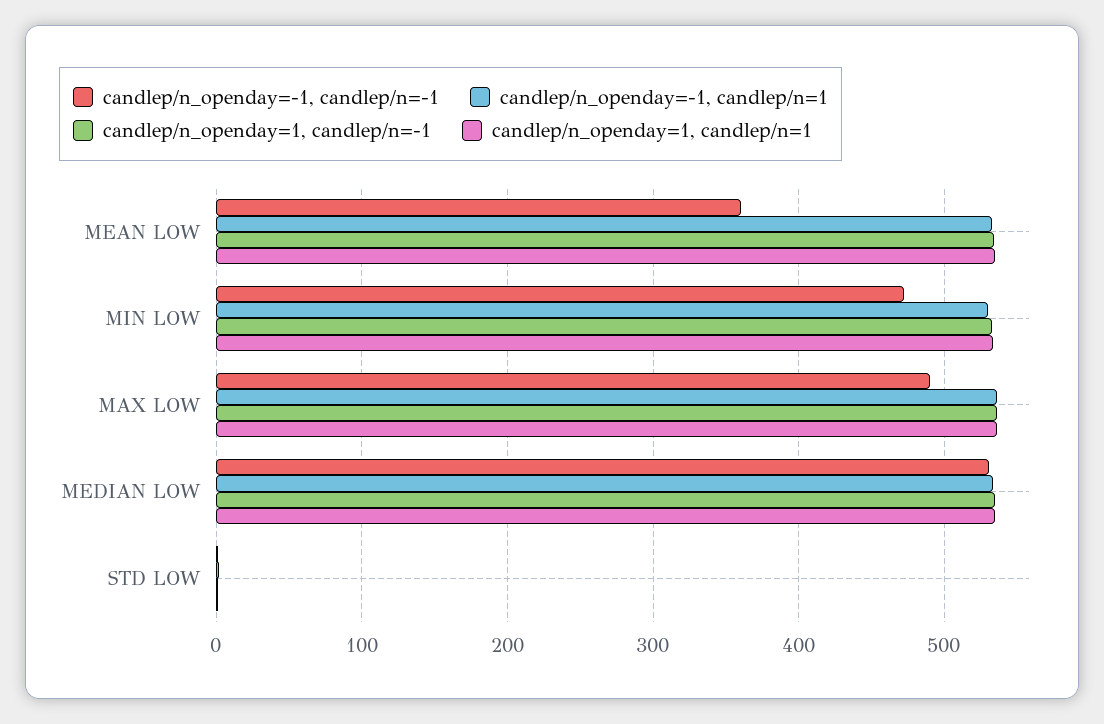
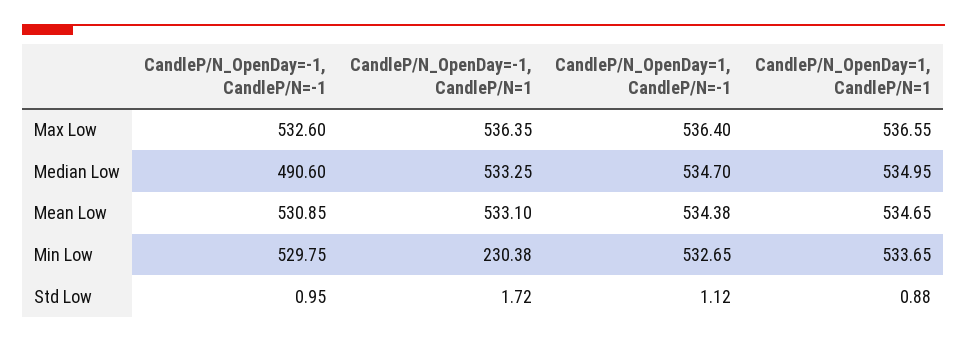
candlep/n_openday=-1, candlep/n=-1, MEAN LOW: 360 -> 530.85
candlep/n_openday=-1, candlep/n=-1, MIN LOW: 470 -> 529.75
candlep/n_openday=-1, candlep/n=1, MIN LOW: 530 -> 230.38
candlep/n_openday=-1, candlep/n=-1, MAX LOW: 490 -> 532.6
candlep/n_openday=-1, candlep/n=-1, MEDIAN LOW: 530 -> 490.6

